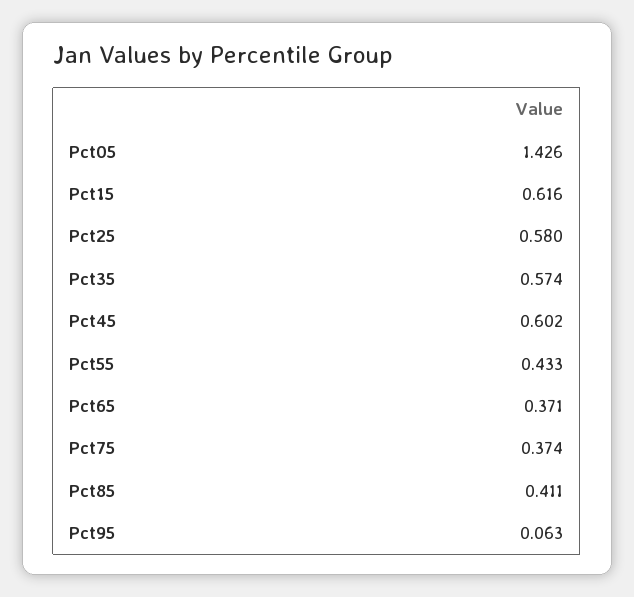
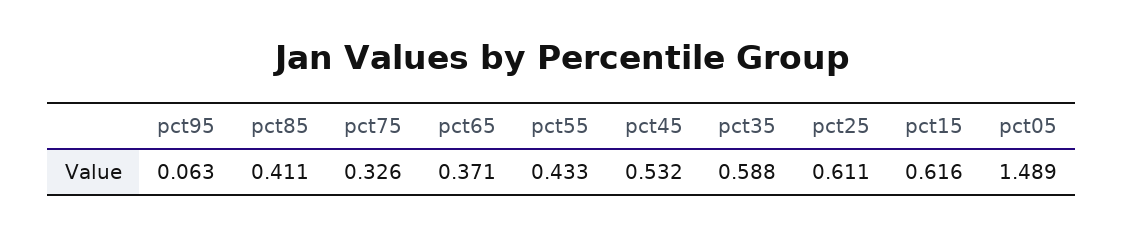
Pct05: 1.426 -> 1.489
Pct25: 0.58 -> 0.611
Pct35: 0.574 -> 0.588
Pct45: 0.602 -> 0.532
Pct75: 0.374 -> 0.326

